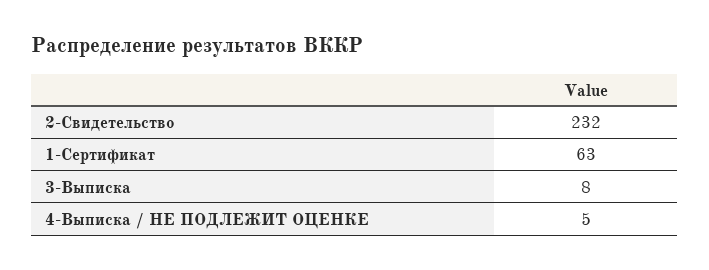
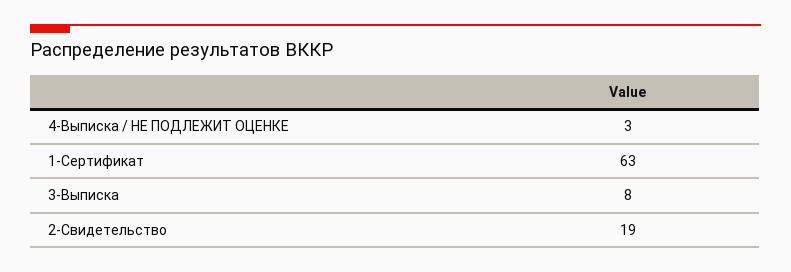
2-Свидетельство: 232 -> 19
4-Выписка / НЕ ПОДЛЕЖИТ ОЦЕНКЕ: 5 -> 3

